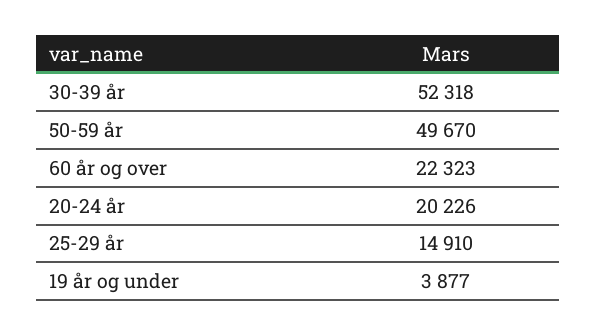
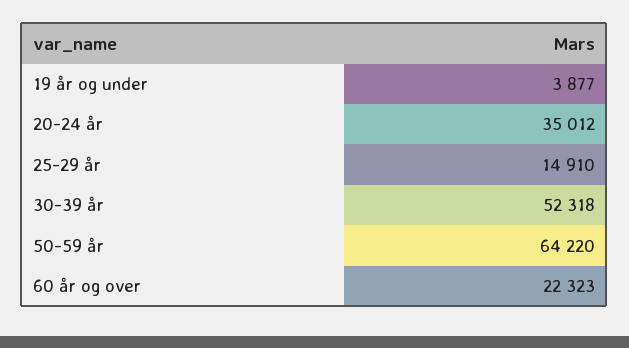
50-59 år: 49670 -> 64220
20-24 år: 20226 -> 35012

